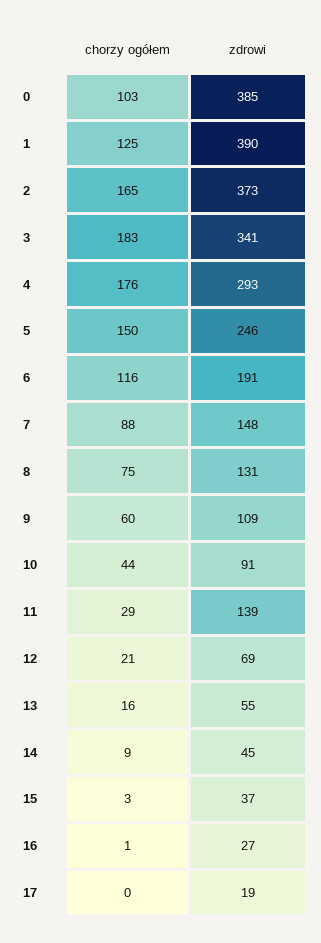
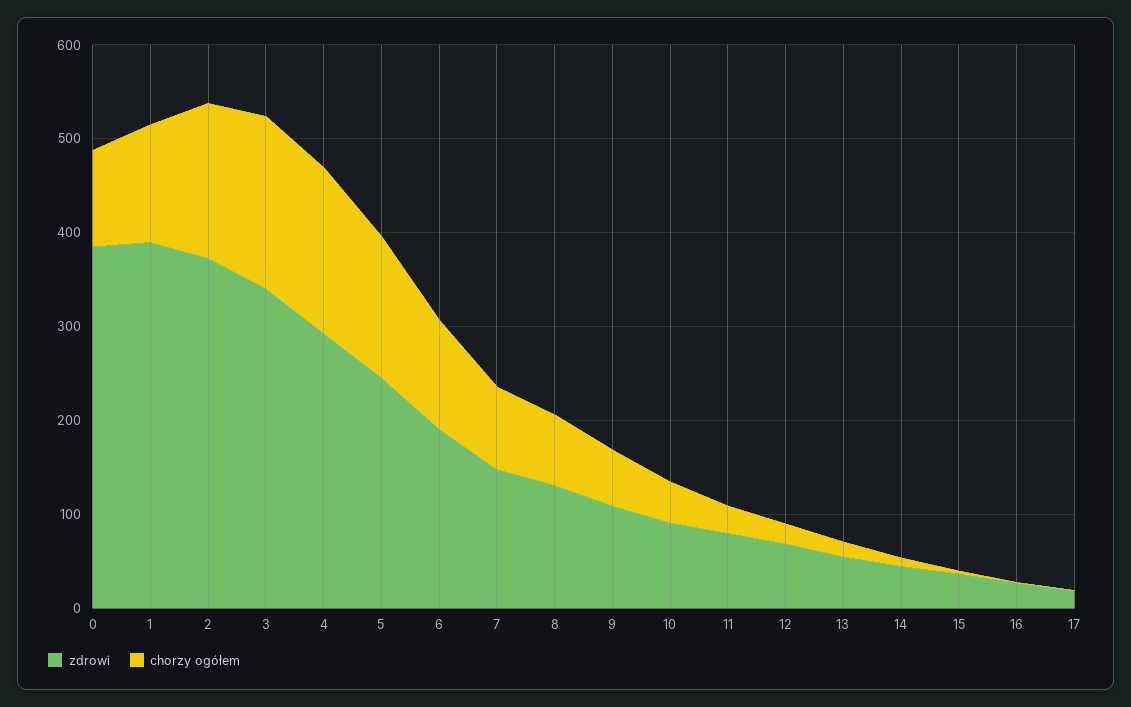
zdrowi, 11: 139 -> 80

